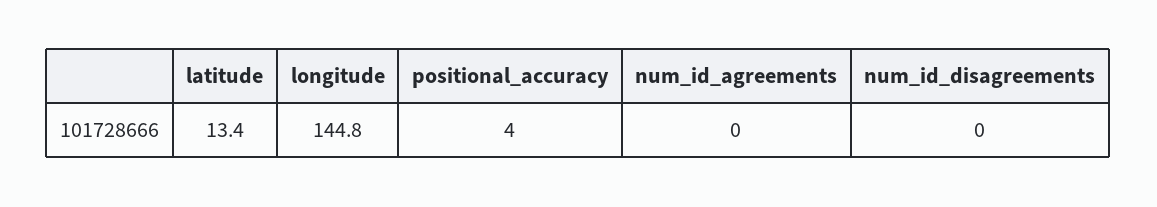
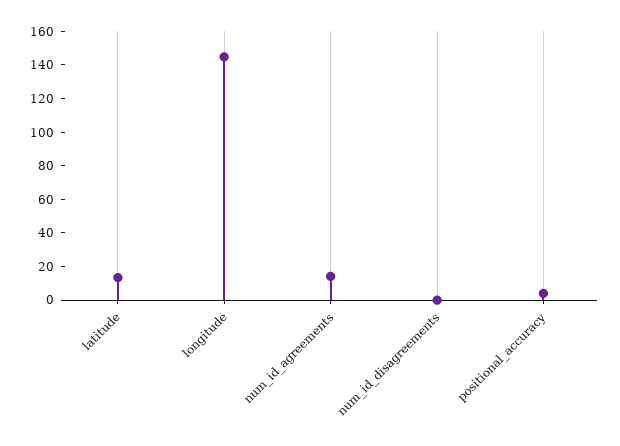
num_id_agreements: 0 -> 15

